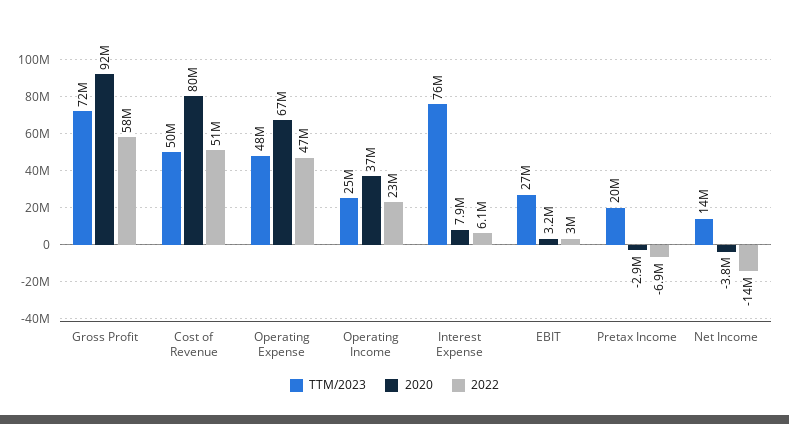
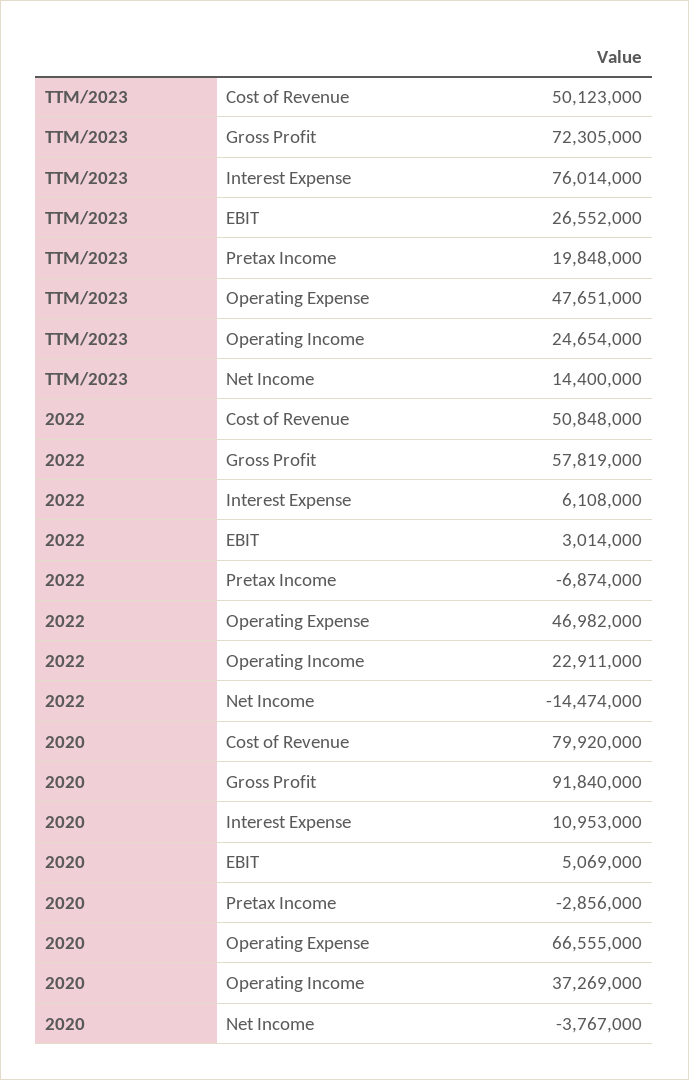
2020, Interest Expense: 7900000 -> 10953000
2020, EBIT: 3200000 -> 5069000

